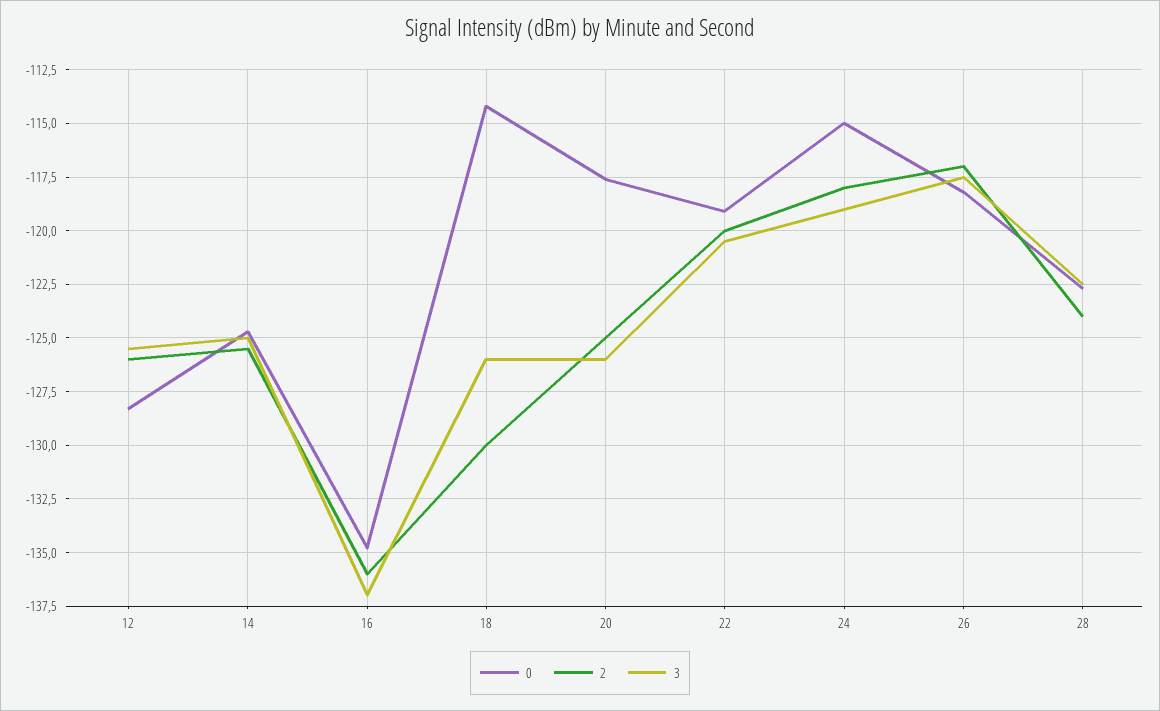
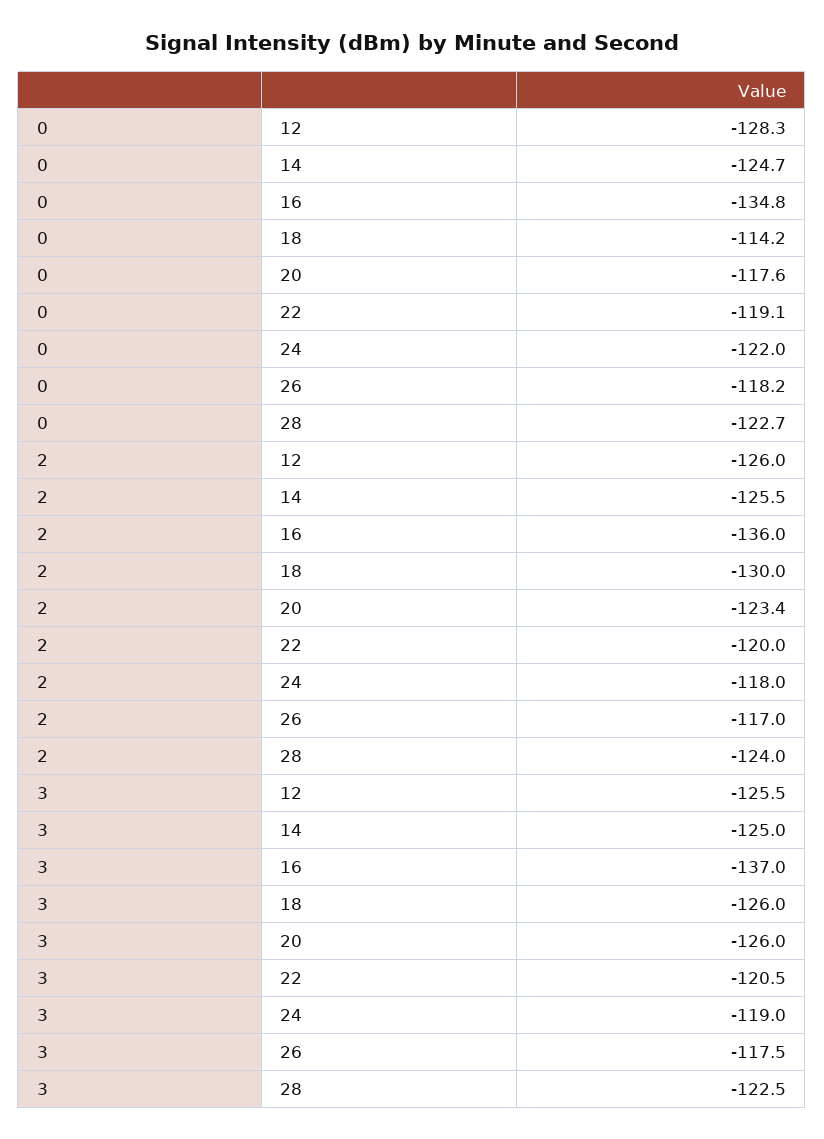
2, 20: -125 -> -123.4
0, 24: -115 -> -122

